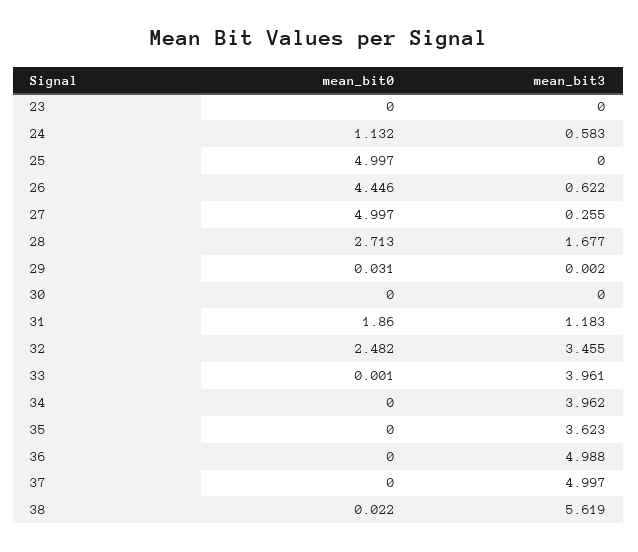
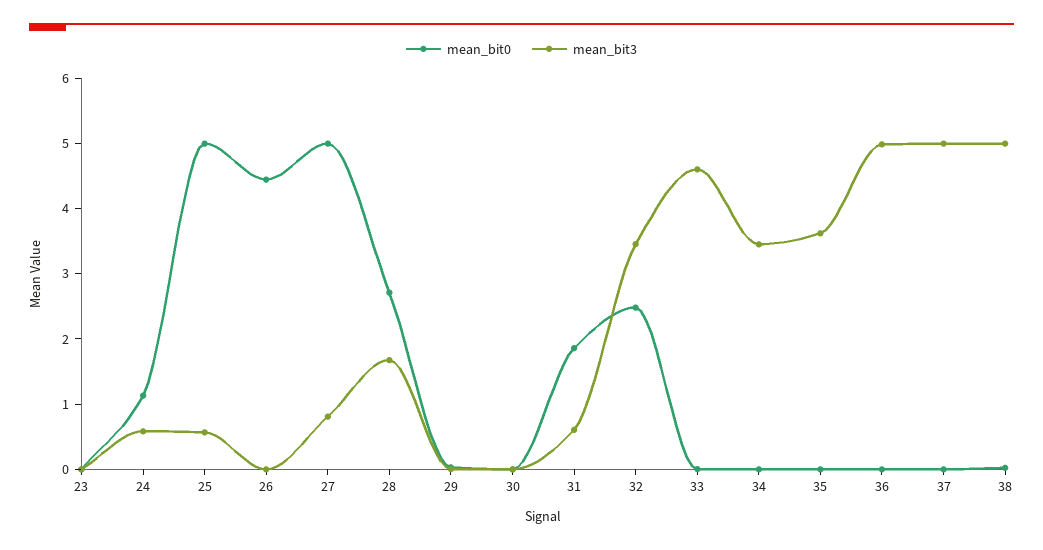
mean_bit3, 25: 0 -> 0.6
mean_bit3, 26: 0.622 -> 0
mean_bit3, 27: 0.255 -> 0.8
mean_bit3, 31: 1.183 -> 0.6
mean_bit3, 33: 3.961 -> 4.6
mean_bit3, 34: 3.962 -> 3.4
mean_bit3, 38: 5.619 -> 5

